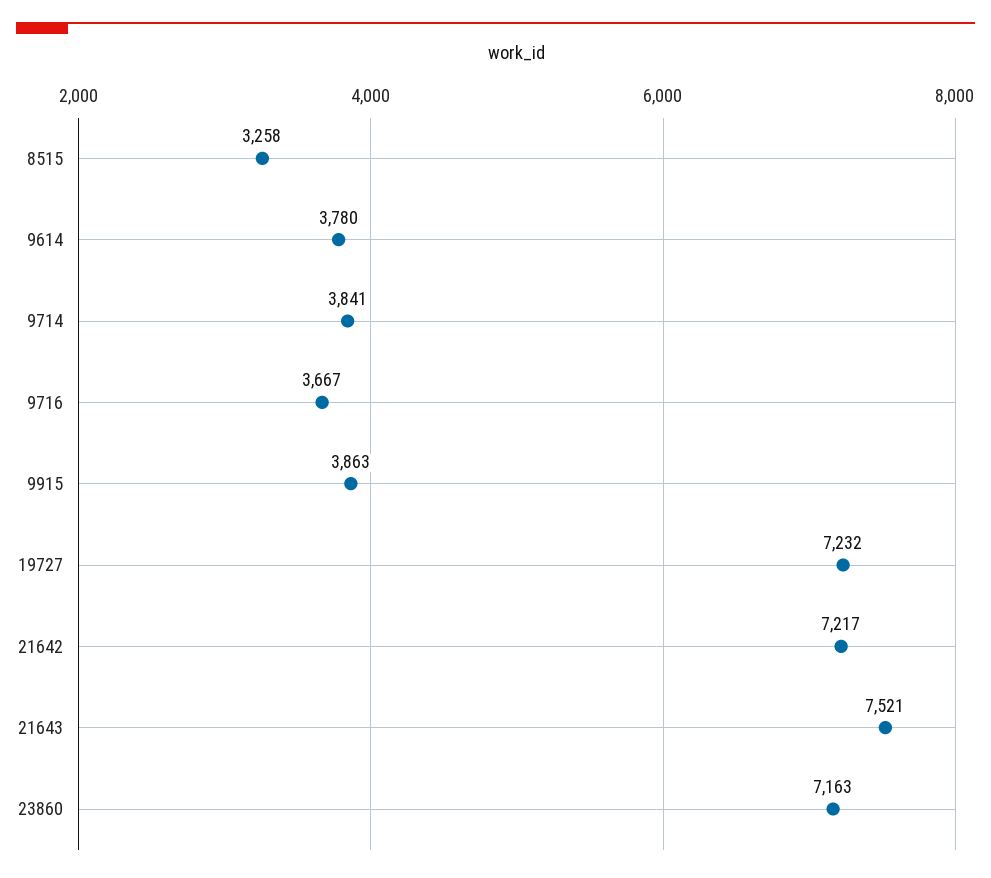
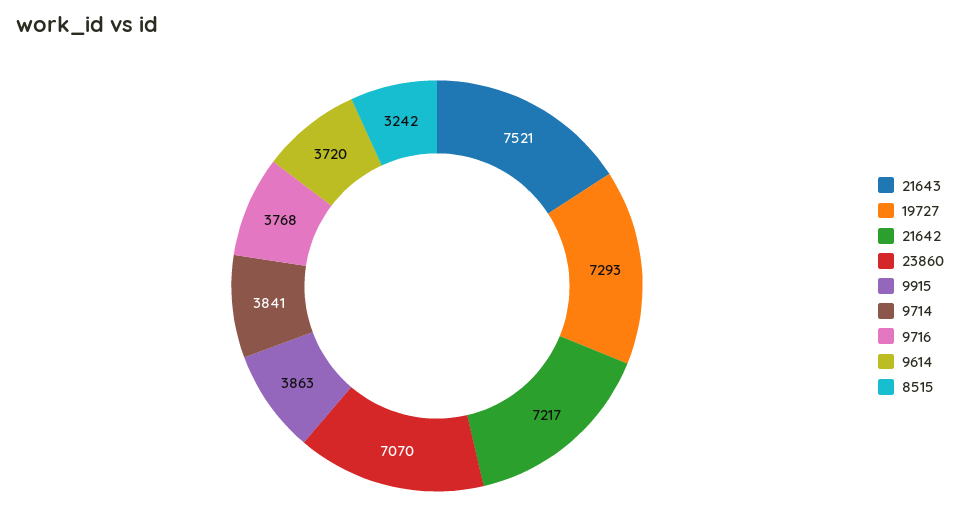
8515: 3258 -> 3242
9614: 3780 -> 3720
9716: 3667 -> 3768
19727: 7232 -> 7293
23860: 7163 -> 7070

